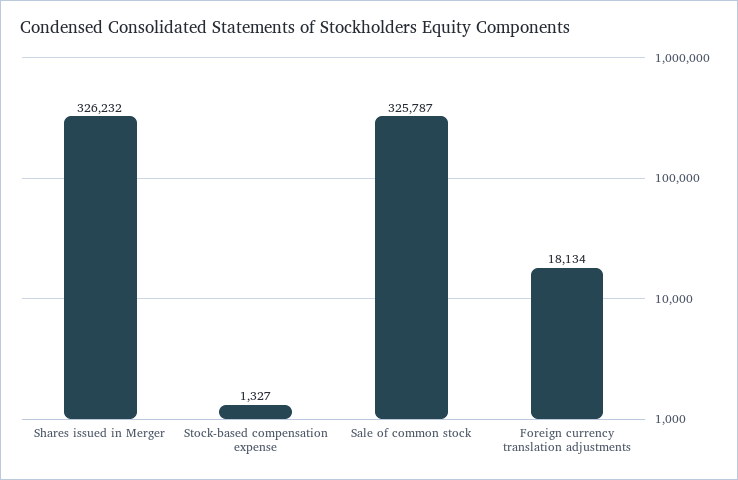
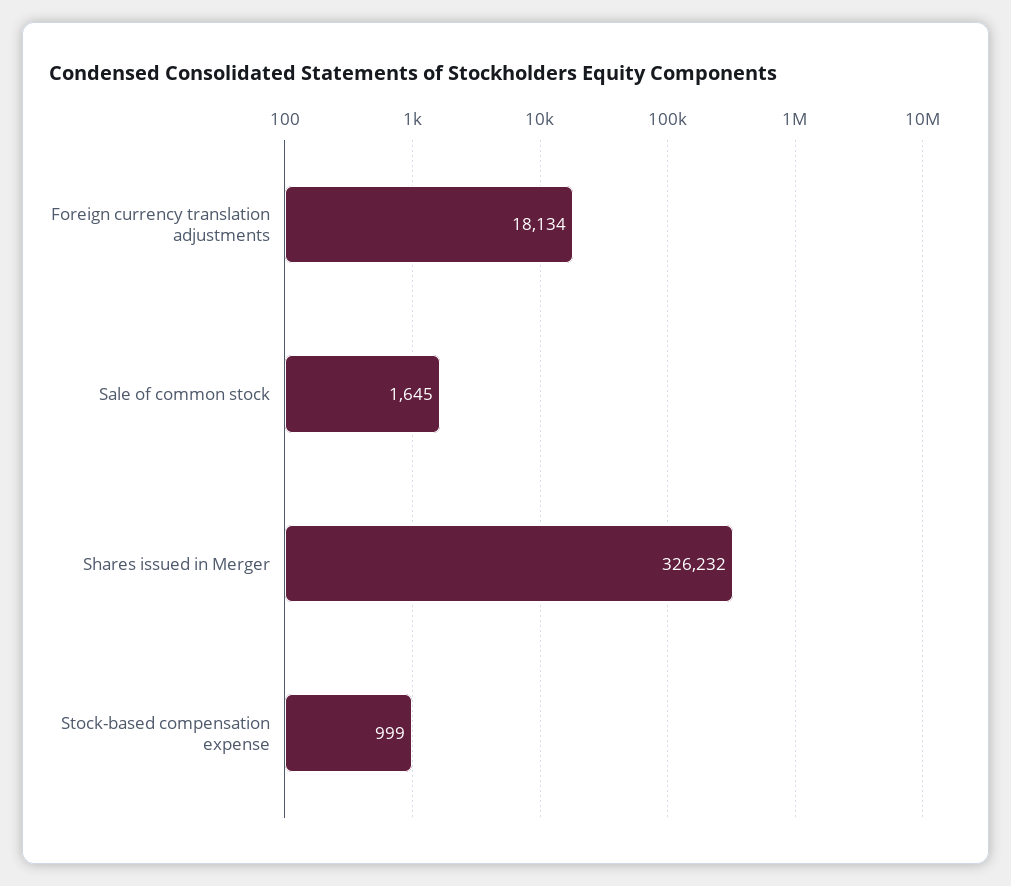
Stock-based compensation expense: 1327 -> 999
Sale of common stock: 325787 -> 1645

